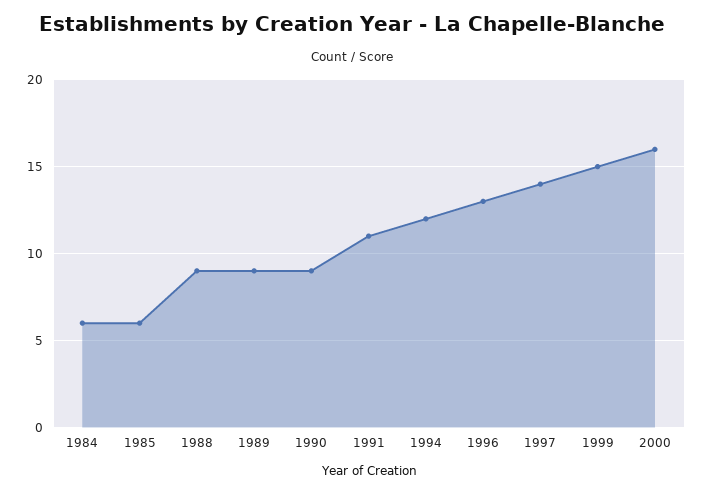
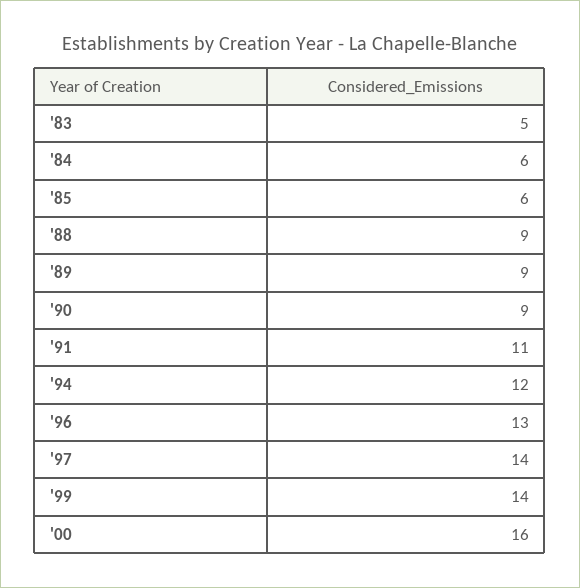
1999: 15 -> 14
'83: none -> 5

